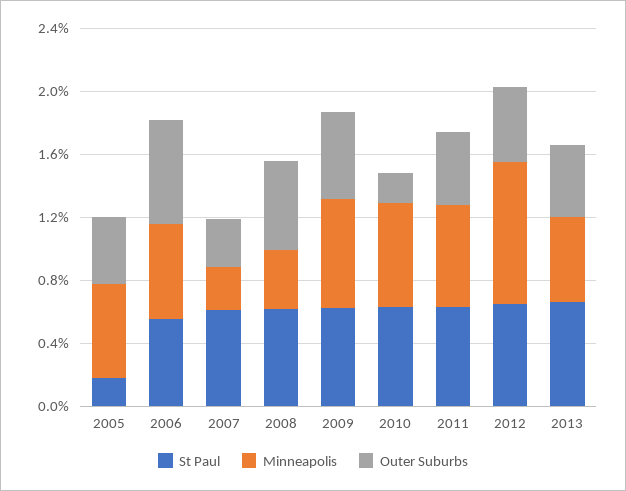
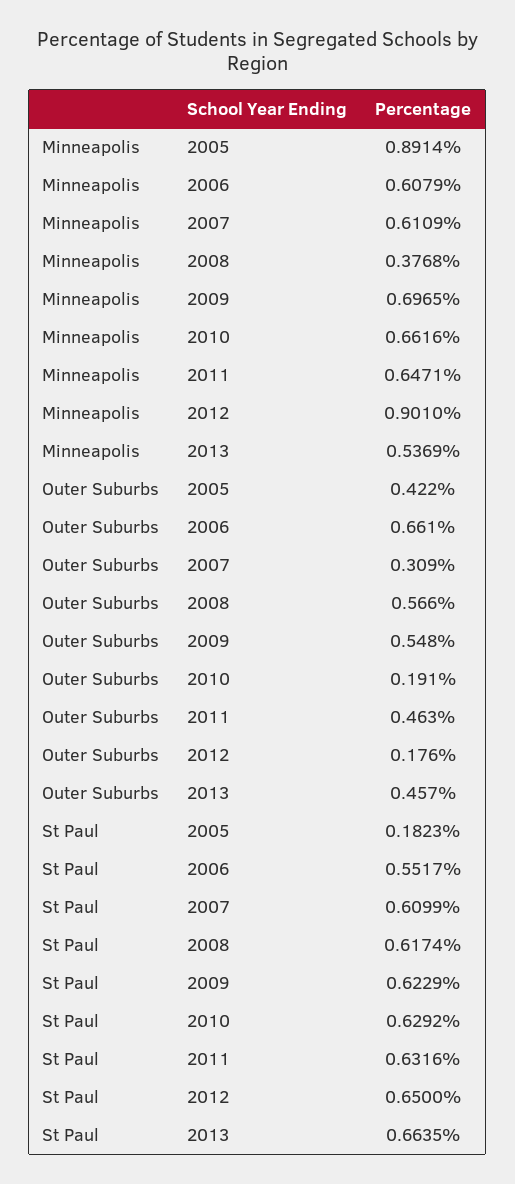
Minneapolis, 2005: 0.6 -> 0.8914
Minneapolis, 2007: 0.3 -> 0.6109
Outer Suburbs, 2012: 0.5 -> 0.176

